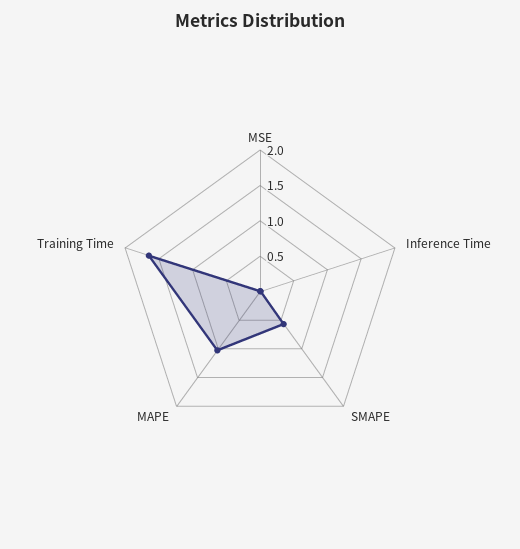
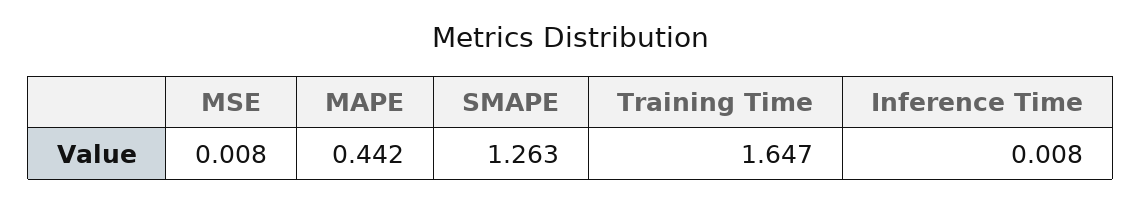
SMAPE: 0.5 -> 1.263
MAPE: 1 -> 0.442

